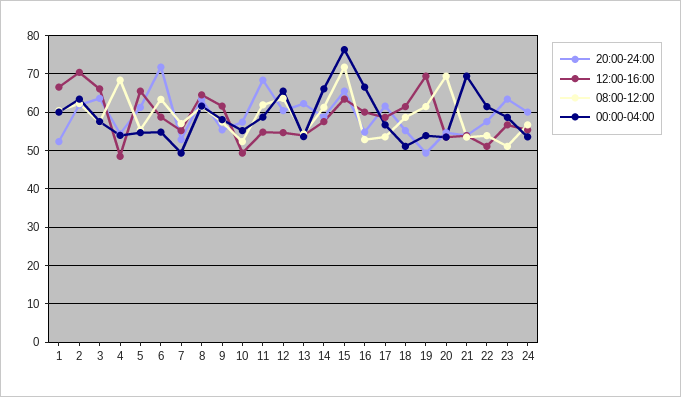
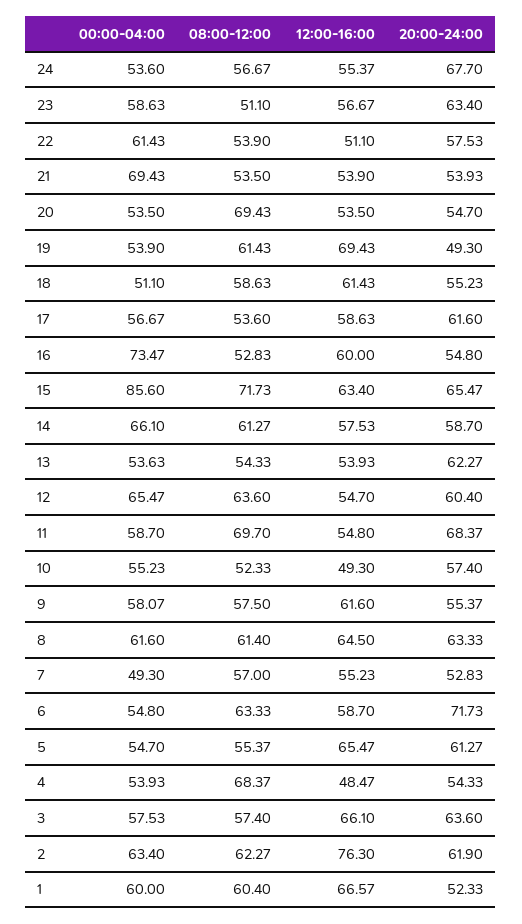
12:00-16:00, 2: 70 -> 76.3
08:00-12:00, 11: 62 -> 69.7
00:00-04:00, 15: 76 -> 85.6
00:00-04:00, 16: 66 -> 73.47
20:00-24:00, 24: 60 -> 67.7

